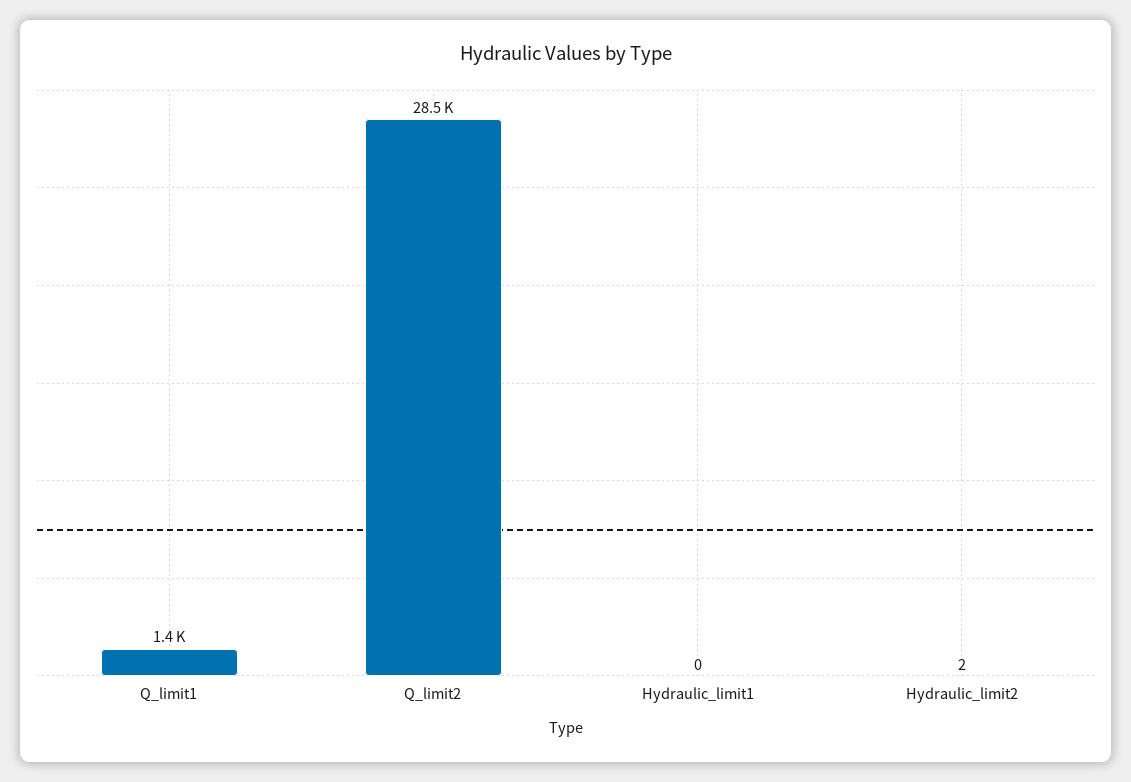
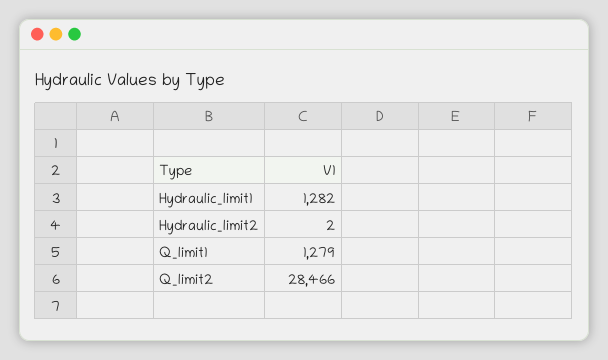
Q_limit1: 1400 -> 1279
Hydraulic_limit1: 0 -> 1282

